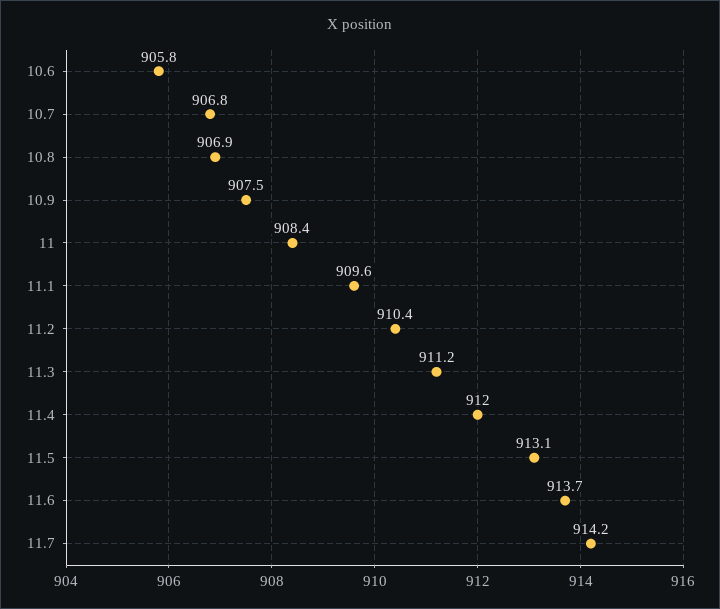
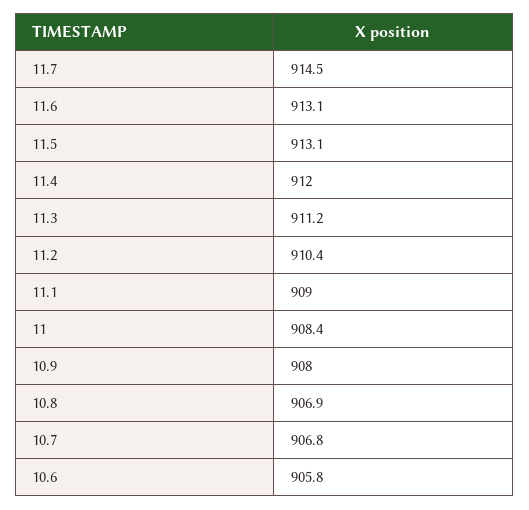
10.9: 907.5 -> 908
11.1: 909.6 -> 909
11.6: 913.7 -> 913.1
11.7: 914.2 -> 914.5

